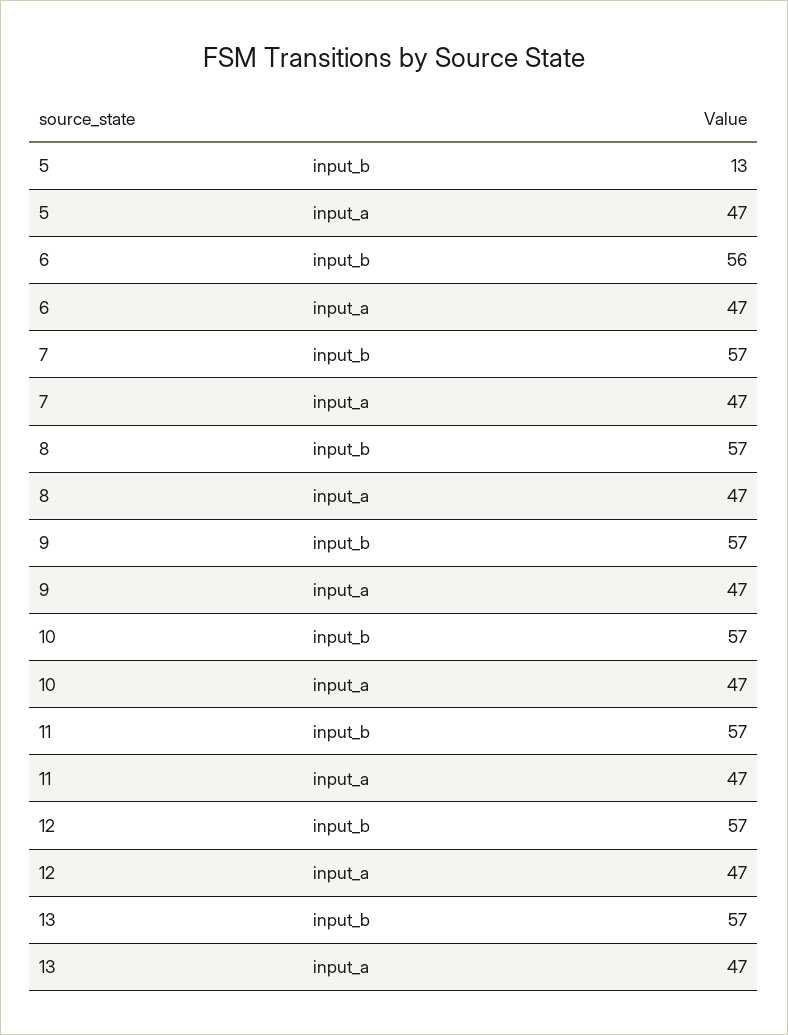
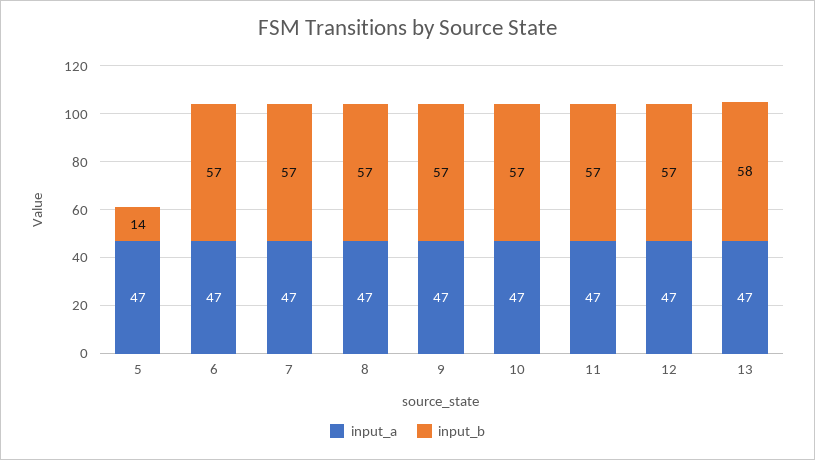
input_b, 5: 13 -> 14
input_b, 6: 56 -> 57
input_b, 13: 57 -> 58

